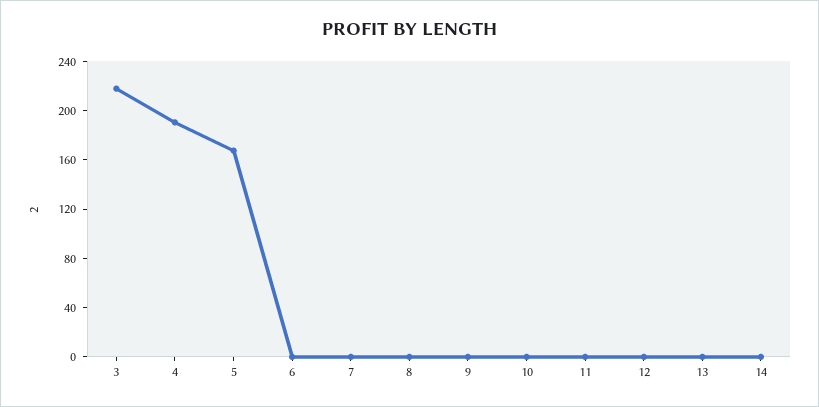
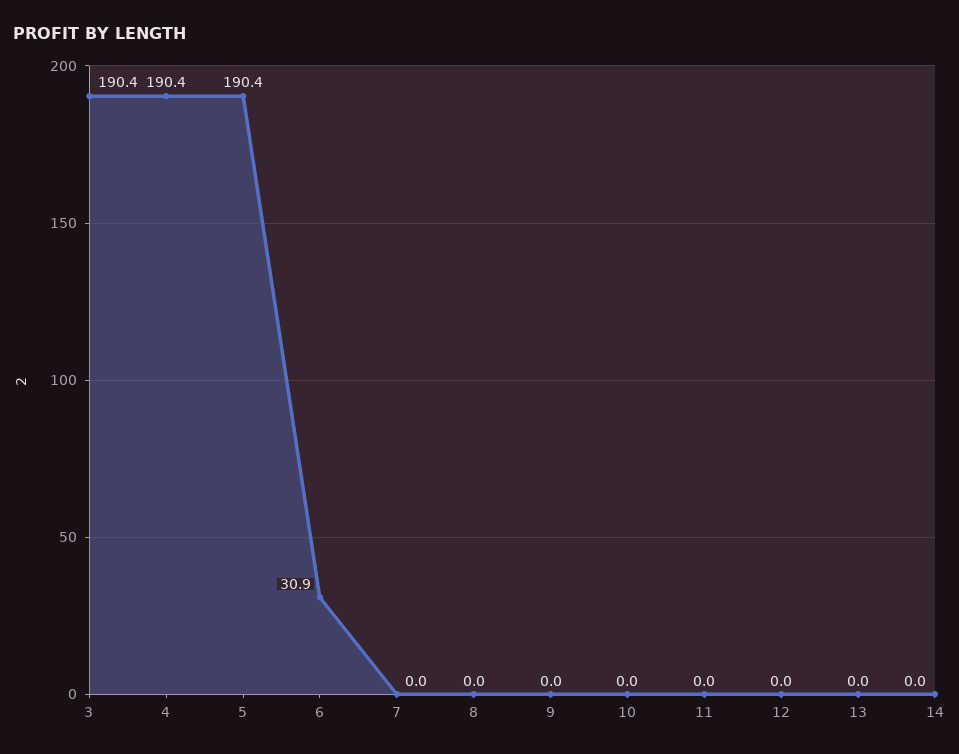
3: 220 -> 190.4
5: 170 -> 190.4
6: 0 -> 30.9

